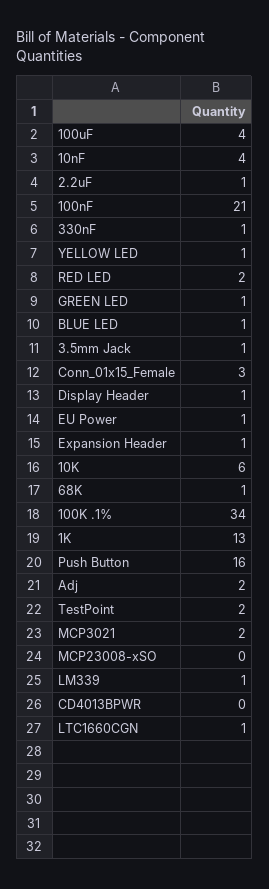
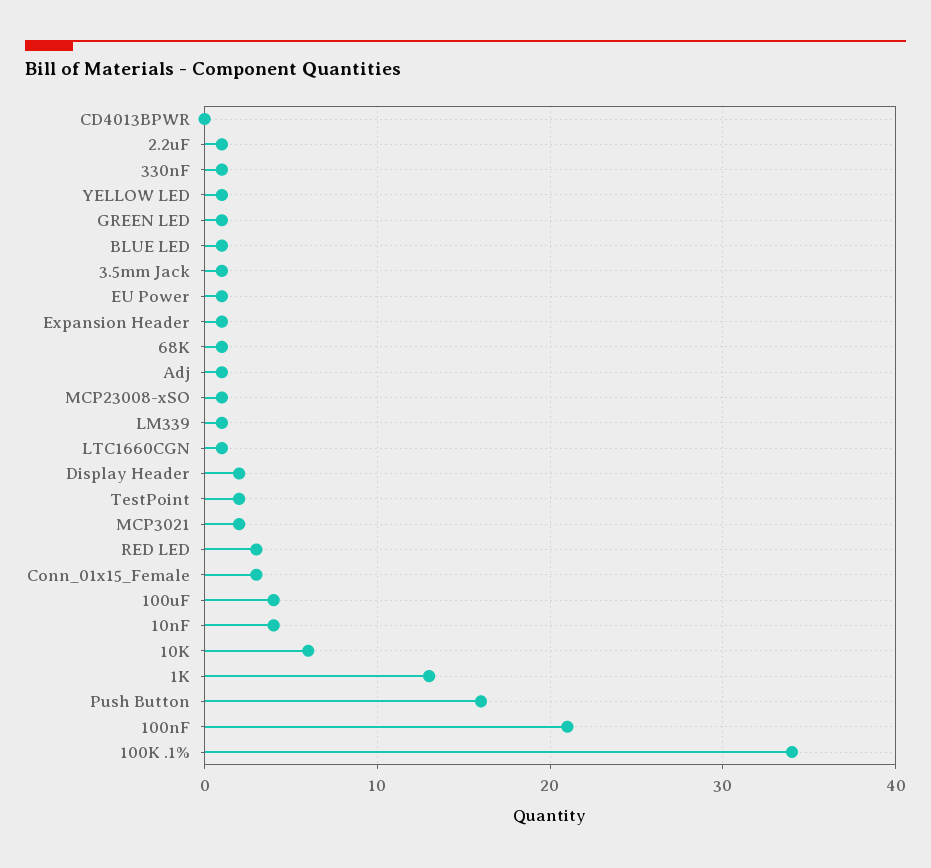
RED LED: 2 -> 3
Display Header: 1 -> 2
Adj: 2 -> 1
MCP23008-xSO: 0 -> 1

